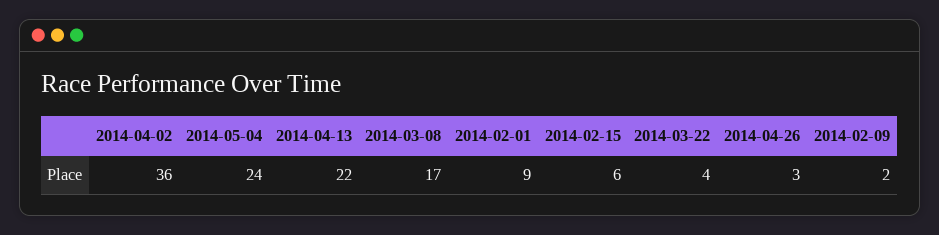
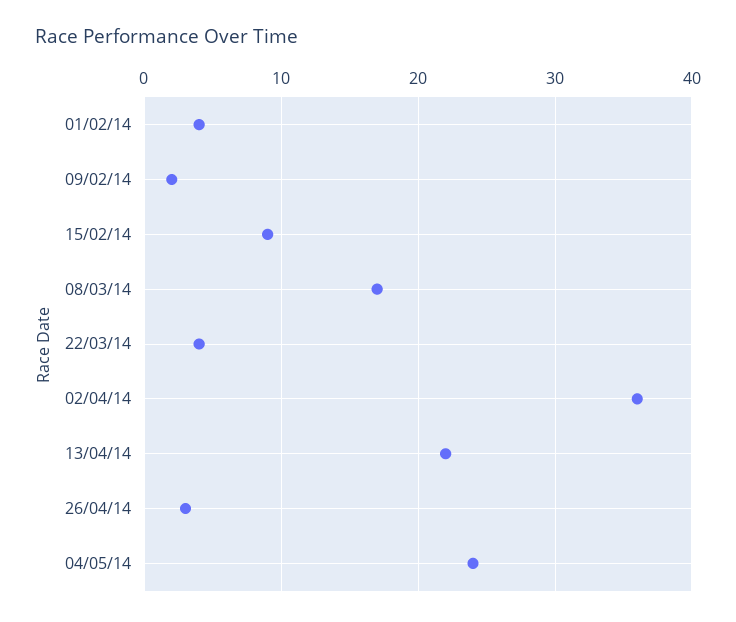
2014-02-01: 9 -> 4
2014-02-15: 6 -> 9

